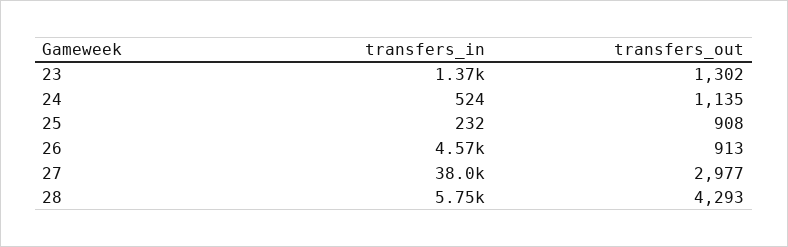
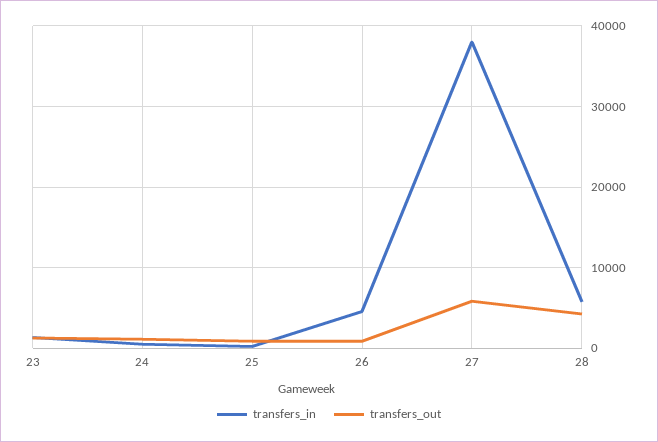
transfers_out, 27: 2977 -> 6000

